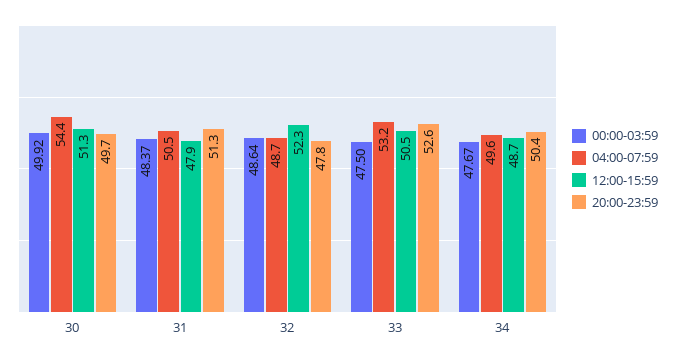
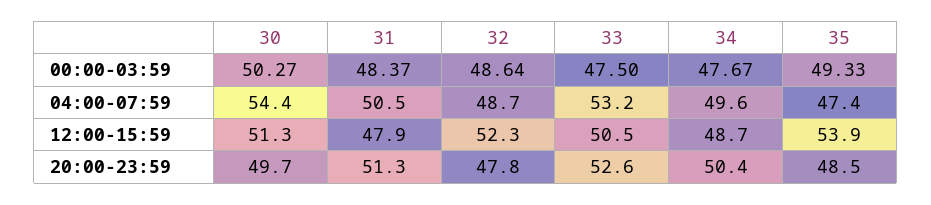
00:00-03:59, 30: 49.92 -> 50.27
00:00-03:59, 35: none -> 49.33
04:00-07:59, 35: none -> 47.4
12:00-15:59, 35: none -> 53.9
20:00-23:59, 35: none -> 48.5

